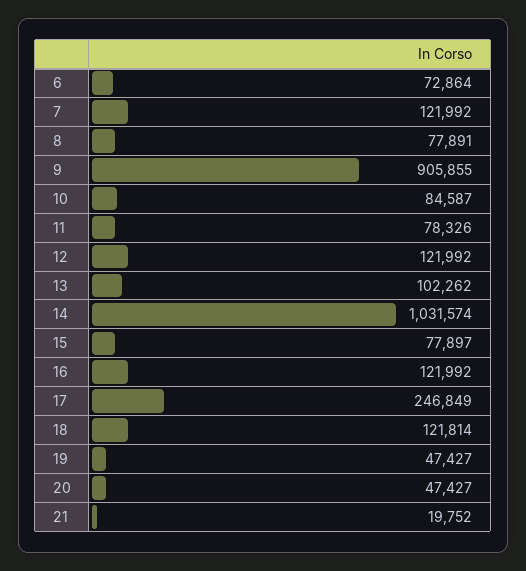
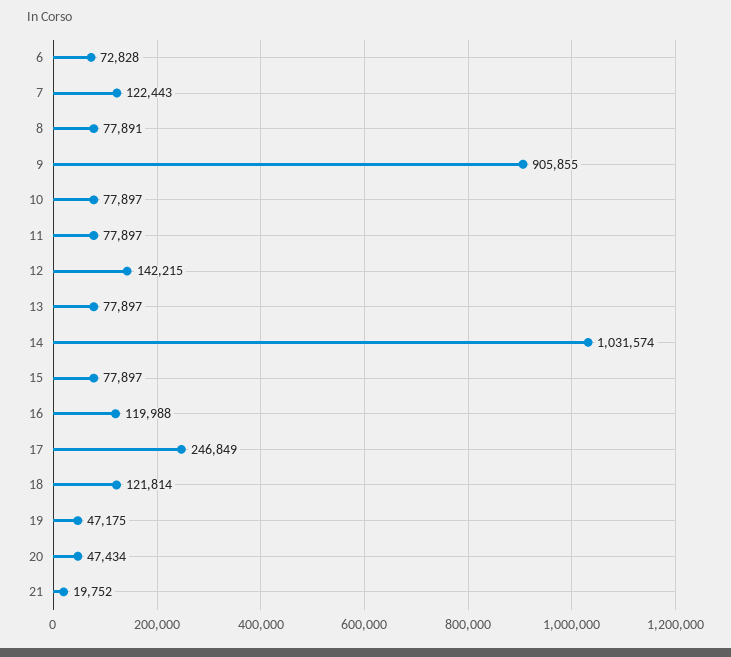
6: 72864 -> 72828
7: 121992 -> 122443
10: 84587 -> 77897
11: 78326 -> 77897
12: 121992 -> 142215
13: 102262 -> 77897
16: 121992 -> 119988
19: 47427 -> 47175
20: 47427 -> 47434

